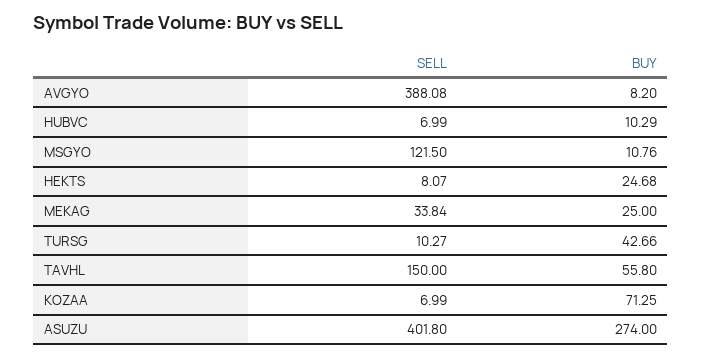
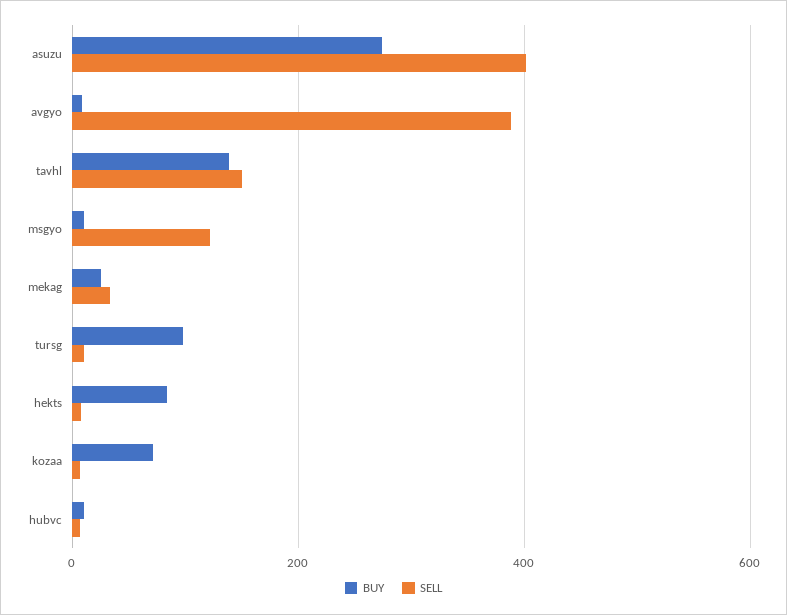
BUY, HEKTS: 24.68 -> 80
BUY, TURSG: 42.66 -> 100
BUY, TAVHL: 55.8 -> 140

